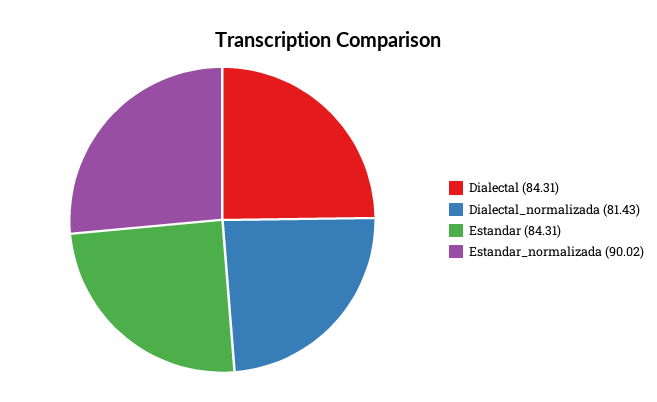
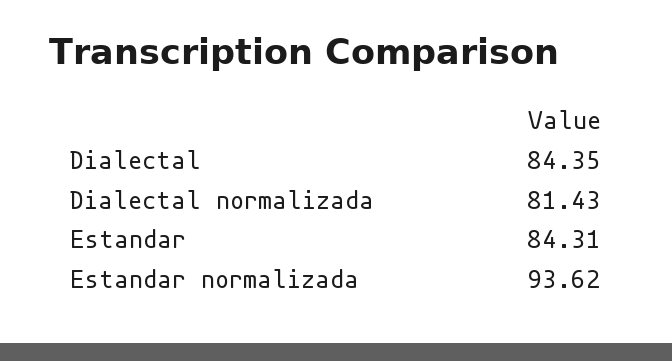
Dialectal: 84.31 -> 84.35
Estandar_normalizada: 90.02 -> 93.62

